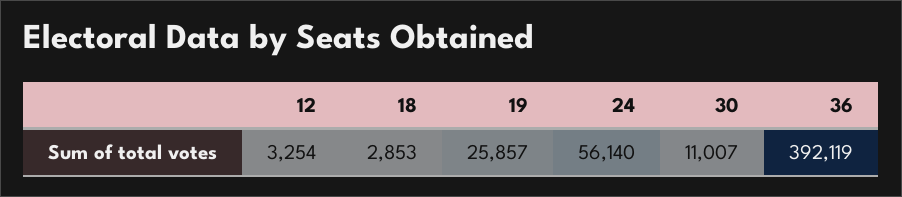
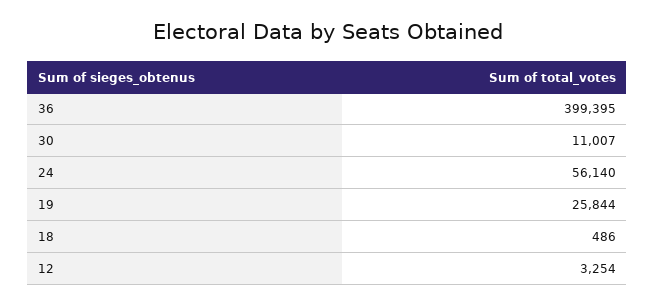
18: 2853 -> 486
19: 25857 -> 25844
36: 392119 -> 399395

